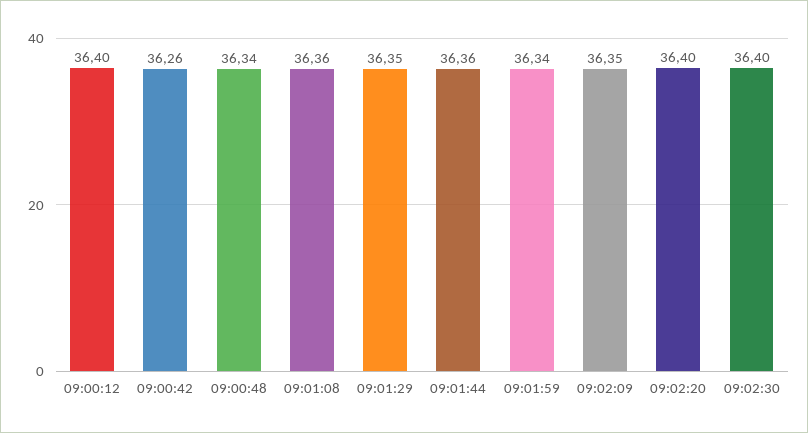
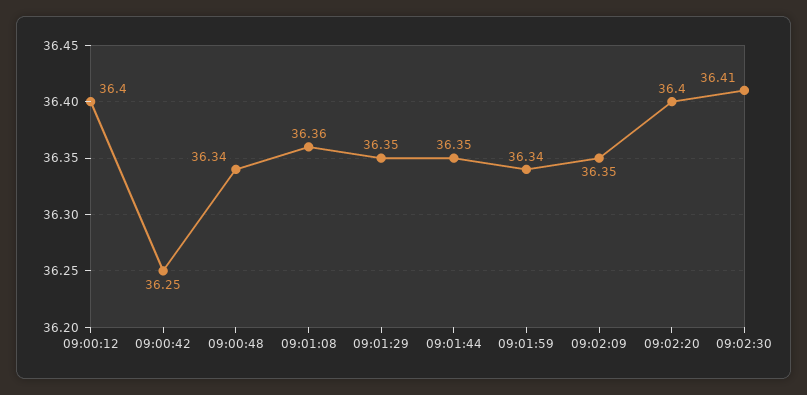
09:00:42: 36.26 -> 36.25
09:01:44: 36.36 -> 36.35
09:02:30: 36.4 -> 36.41

